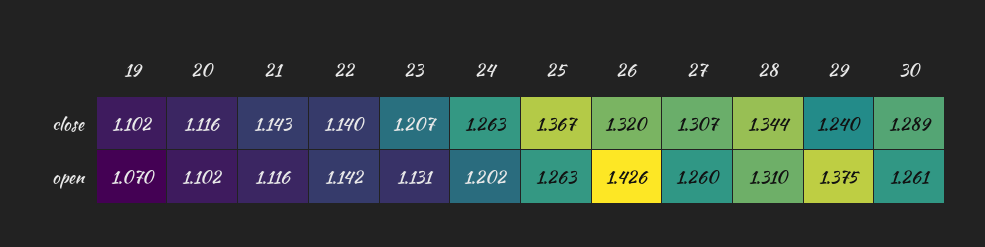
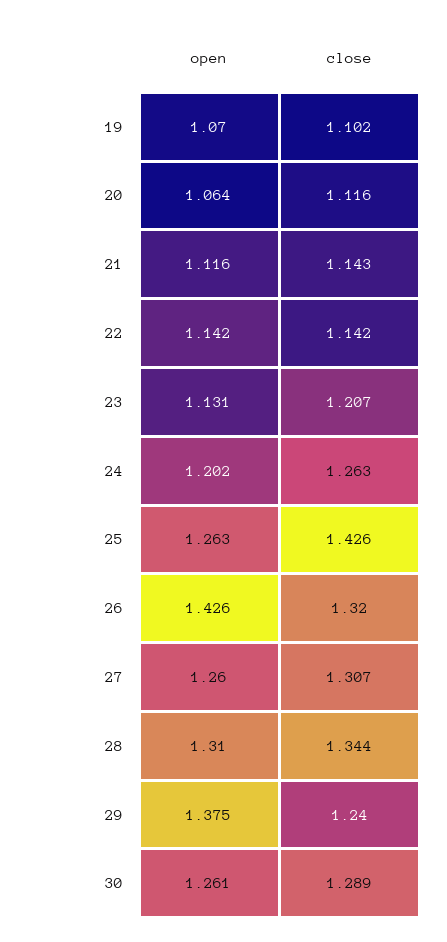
22, close: 1.14 -> 1.142
25, close: 1.367 -> 1.426
20, open: 1.102 -> 1.064

